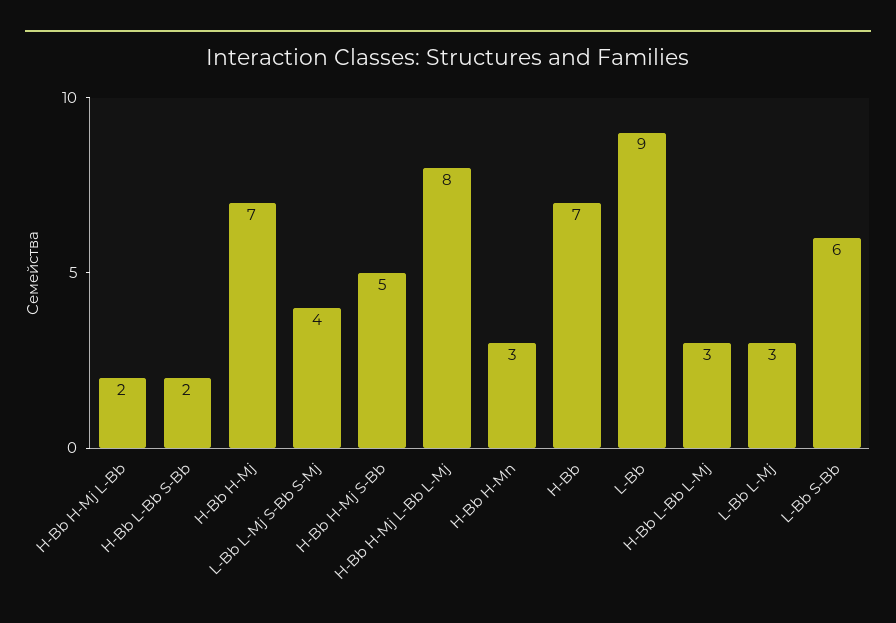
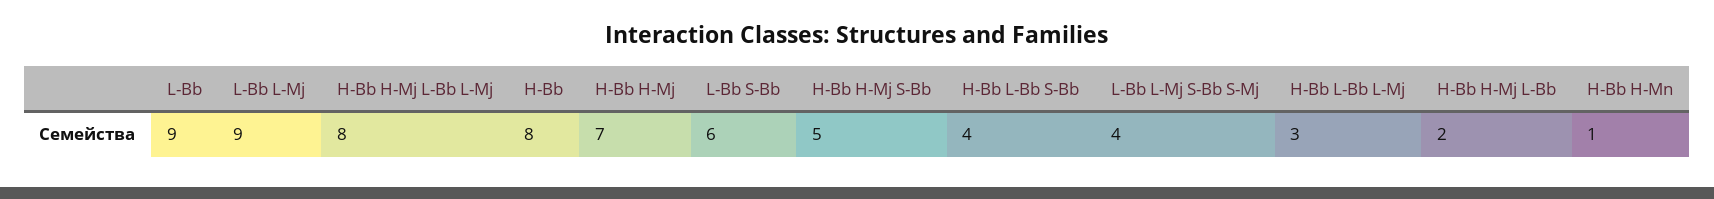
H-Bb L-Bb S-Bb: 2 -> 4
H-Bb H-Mn: 3 -> 1
H-Bb: 7 -> 8
L-Bb L-Mj: 3 -> 9

